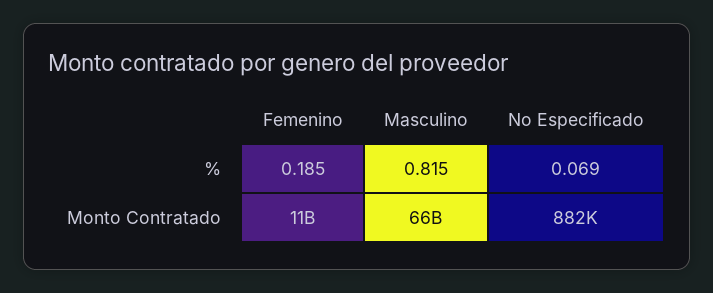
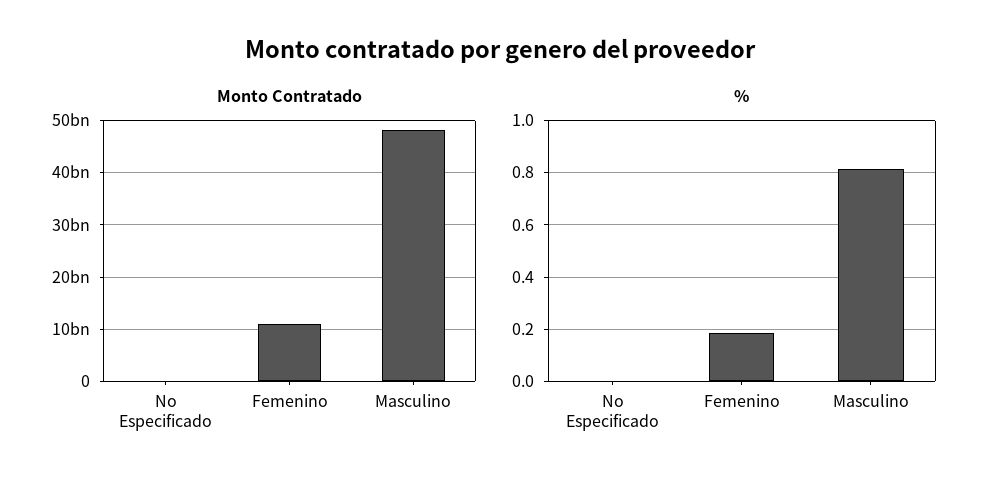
%, No Especificado: 0.069 -> 0
Monto Contratado, Masculino: 66000000000 -> 48000000000

